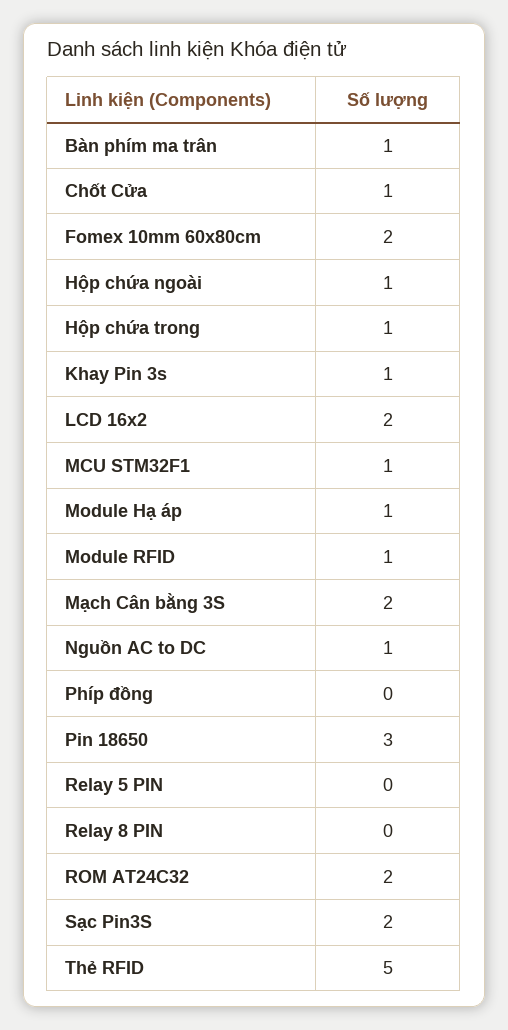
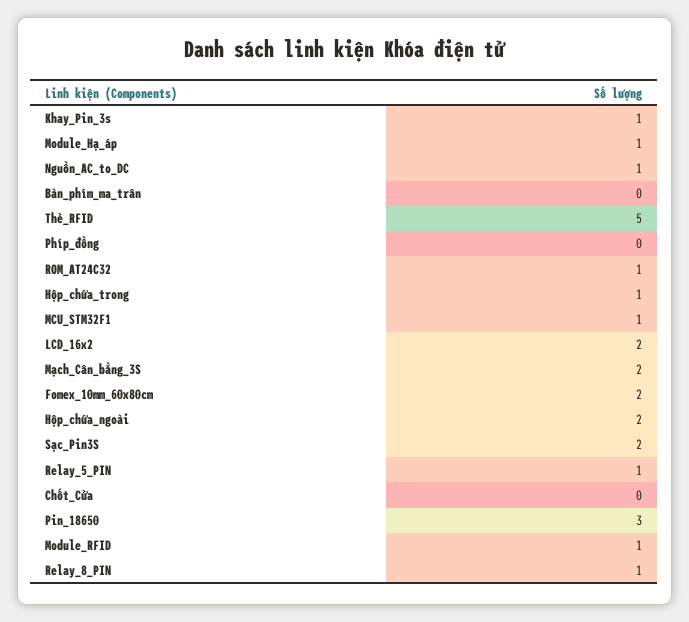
Bàn phím ma trân: 1 -> 0
Chốt Cửa: 1 -> 0
Hộp chứa ngoài: 1 -> 2
Relay 5 PIN: 0 -> 1
Relay 8 PIN: 0 -> 1
ROM AT24C32: 2 -> 1

